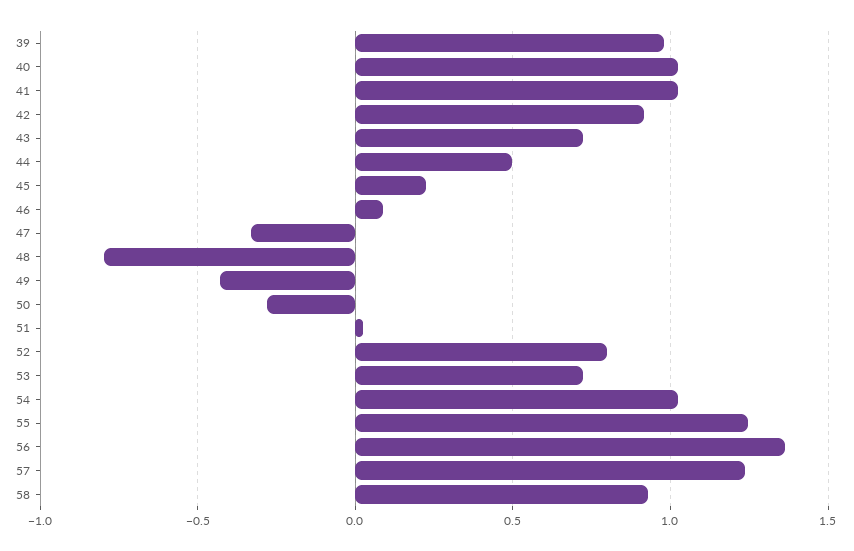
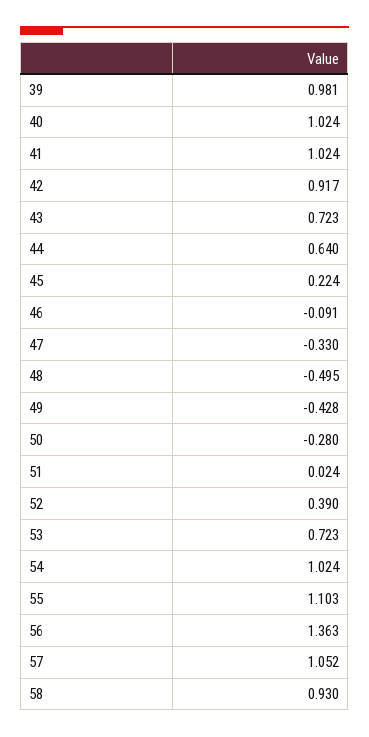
44: 0.5 -> 0.64
46: 0.1 -> -0.091
48: -0.8 -> -0.495
52: 0.8 -> 0.39
55: 1.25 -> 1.103
57: 1.25 -> 1.052

